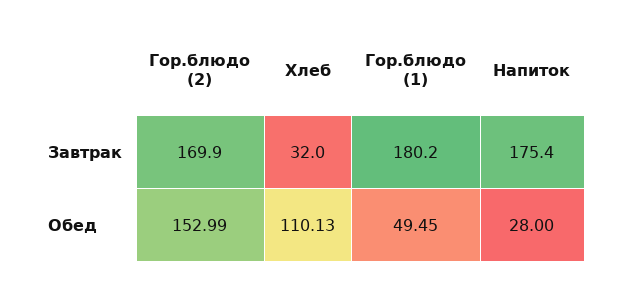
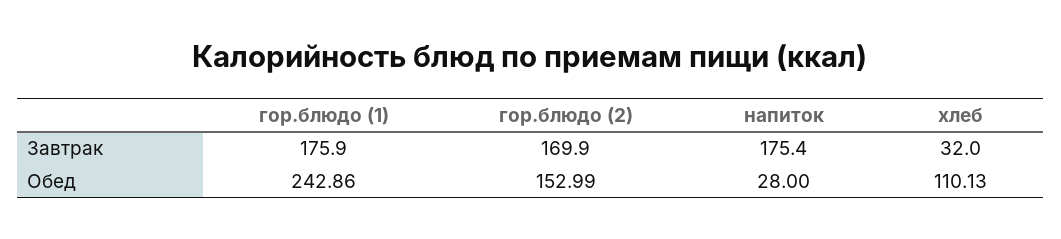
Гор.блюдо (1), Завтрак: 180.2 -> 175.9
Гор.блюдо (1), Обед: 49.45 -> 242.86

